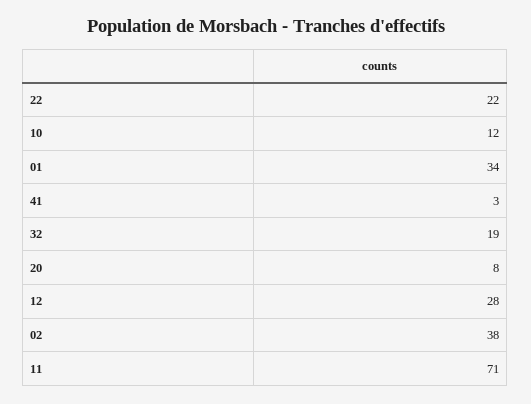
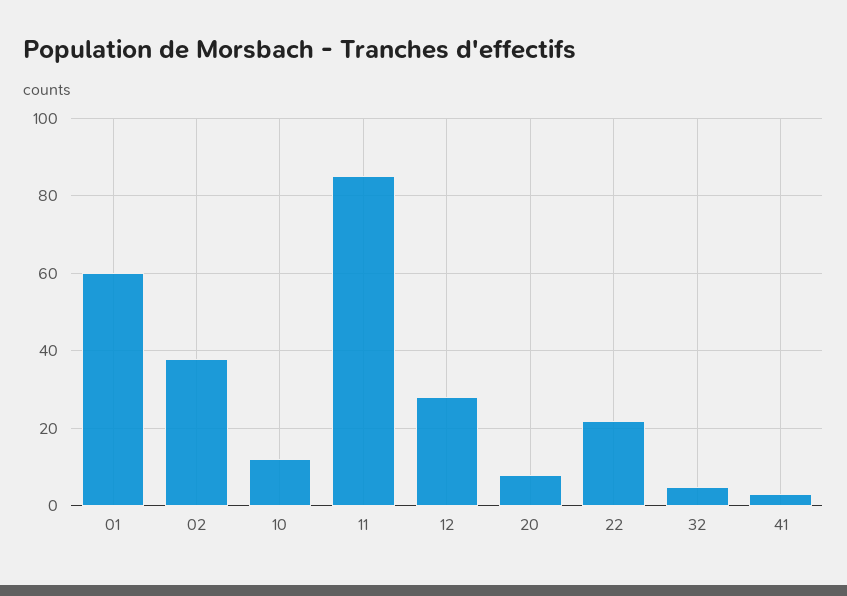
01: 34 -> 60
32: 19 -> 5
11: 71 -> 85

